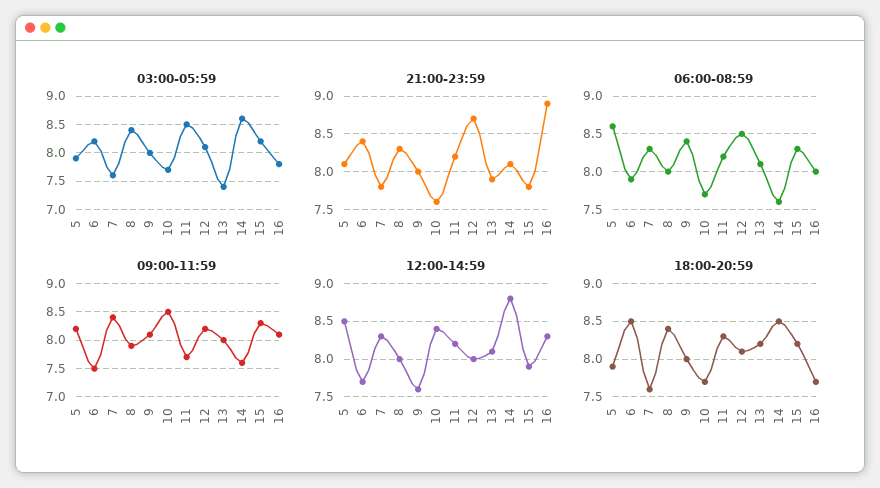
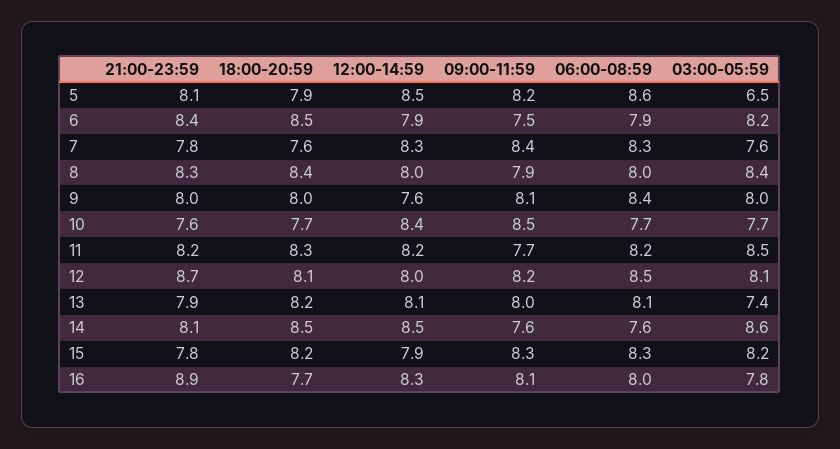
03:00-05:59, 5: 8 -> 6.5
12:00-14:59, 6: 7.7 -> 7.9
12:00-14:59, 14: 8.8 -> 8.5

